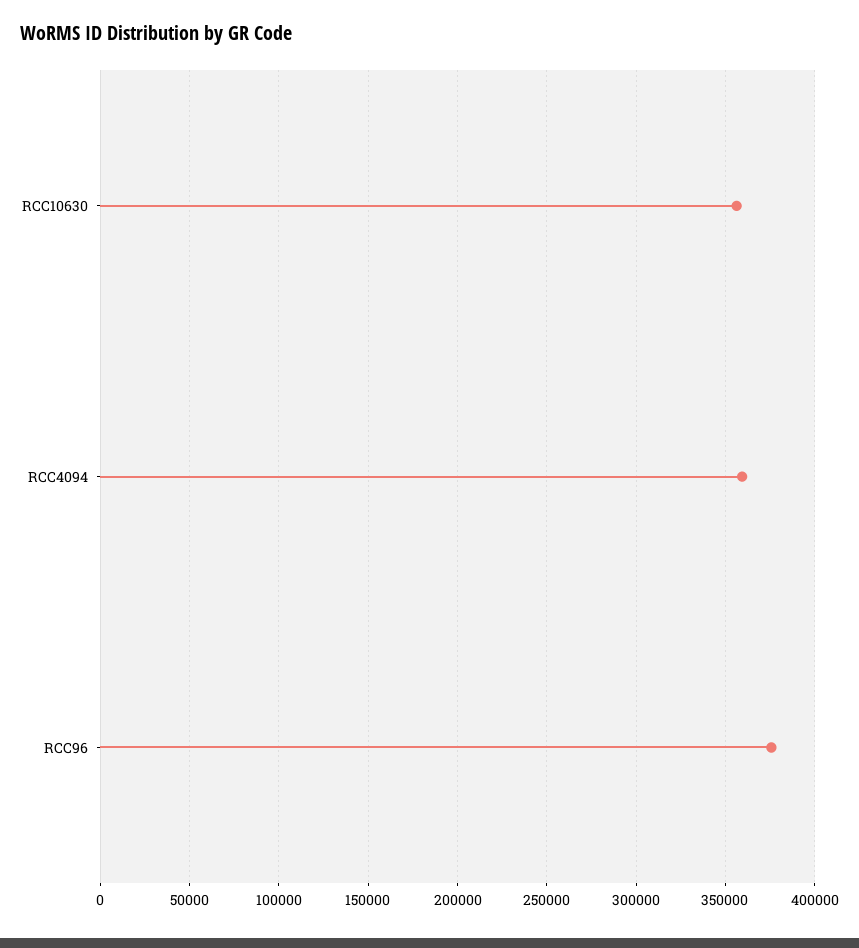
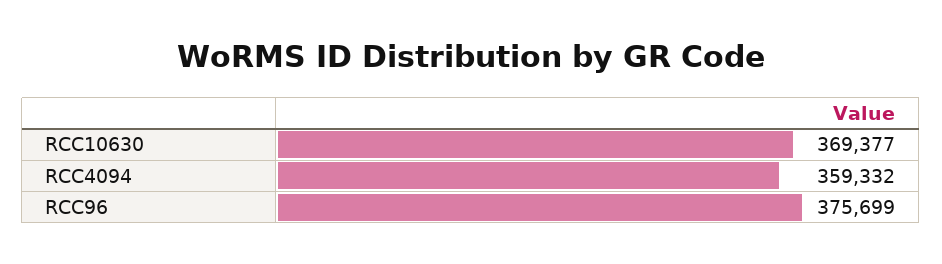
RCC10630: 355000 -> 369377

